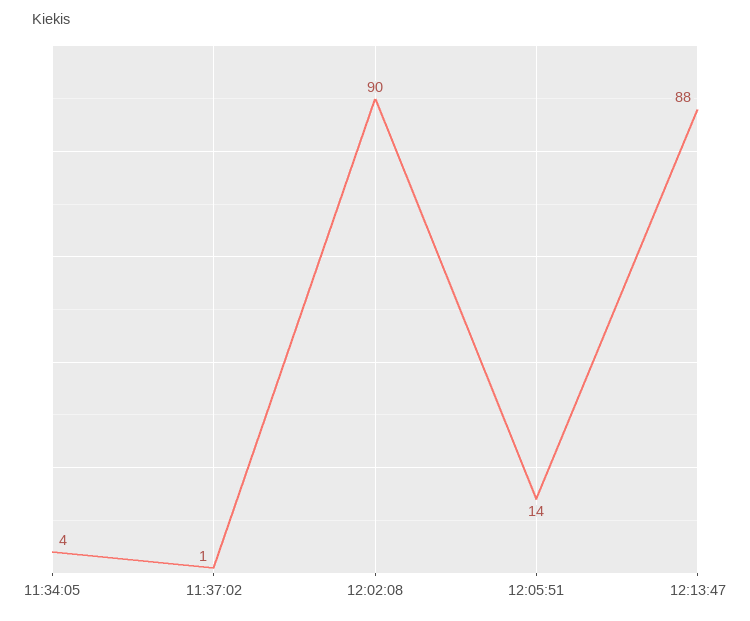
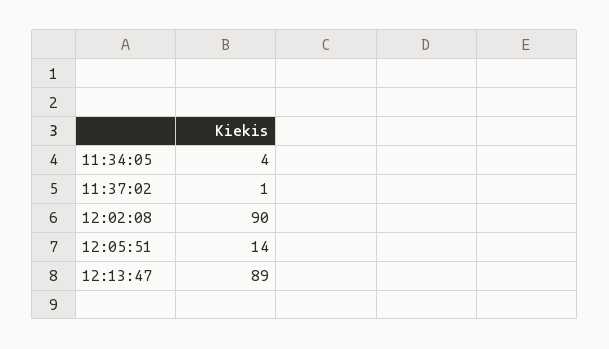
12:13:47: 88 -> 89

